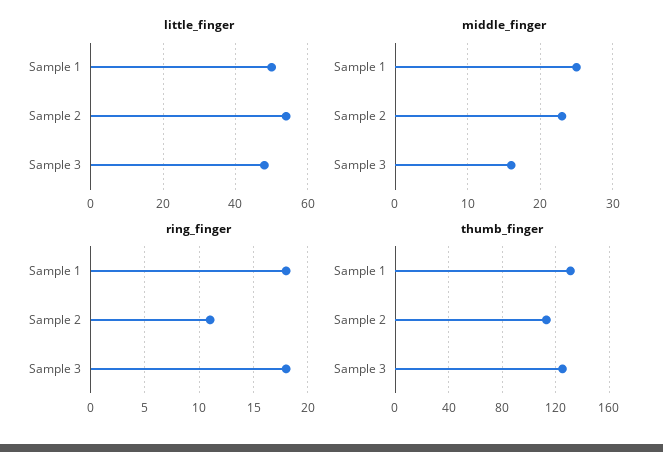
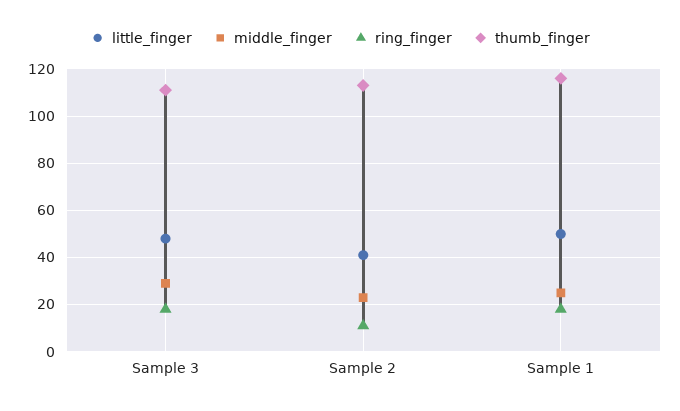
little_finger, Sample 2: 55 -> 40
middle_finger, Sample 3: 16 -> 30
thumb_finger, Sample 1: 130 -> 115
thumb_finger, Sample 3: 125 -> 110

